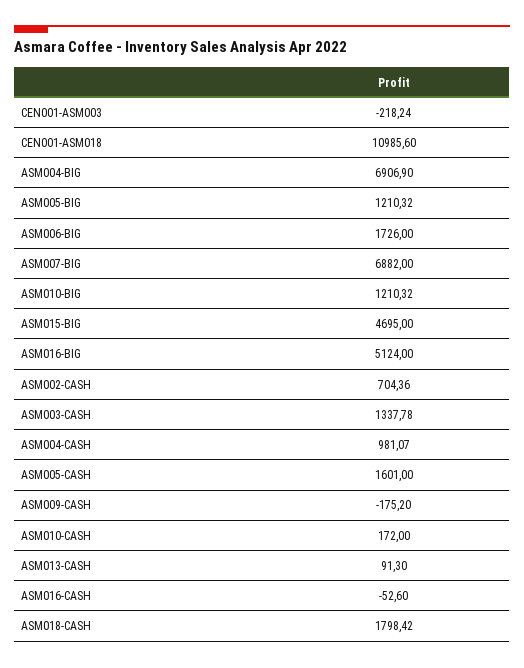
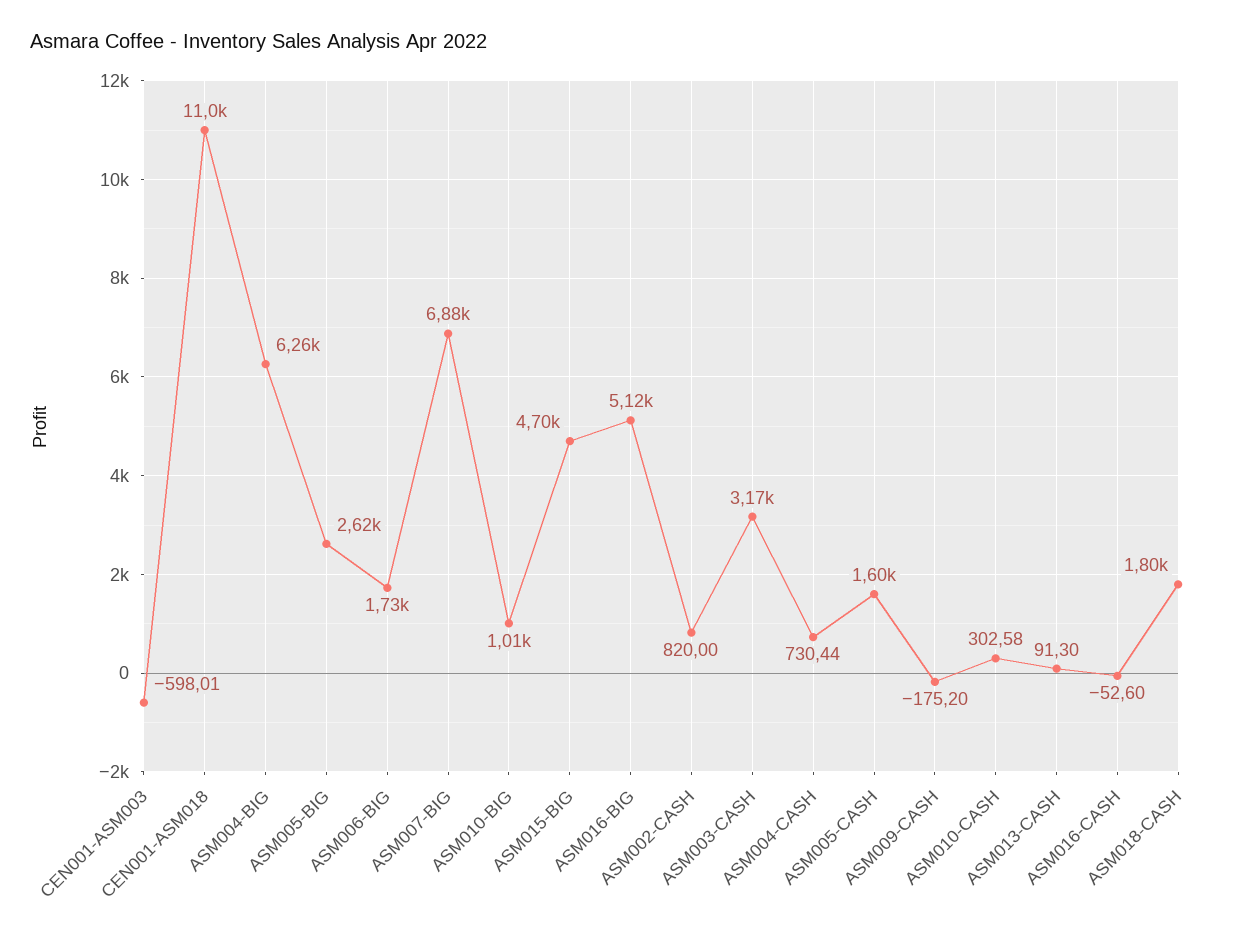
CEN001-ASM003: -218.24 -> -598.01
ASM004-BIG: 6906.9 -> 6260
ASM005-BIG: 1210.32 -> 2620
ASM010-BIG: 1210.32 -> 1010
ASM002-CASH: 704.36 -> 820
ASM003-CASH: 1337.78 -> 3170
ASM004-CASH: 981.07 -> 730.44
ASM010-CASH: 172 -> 302.58

